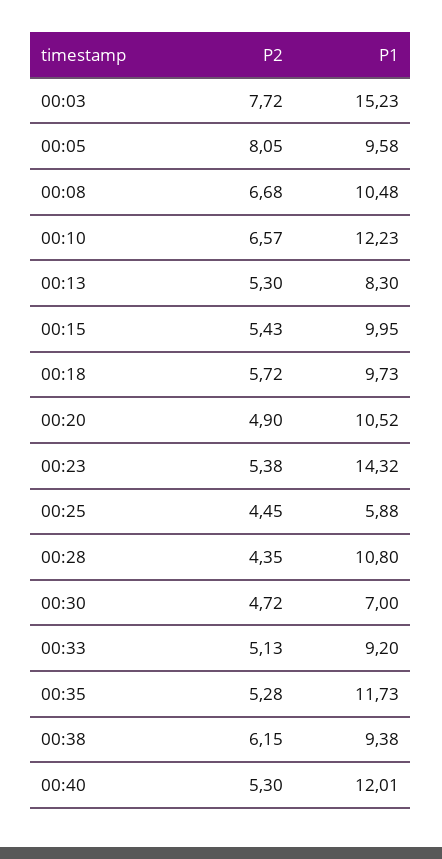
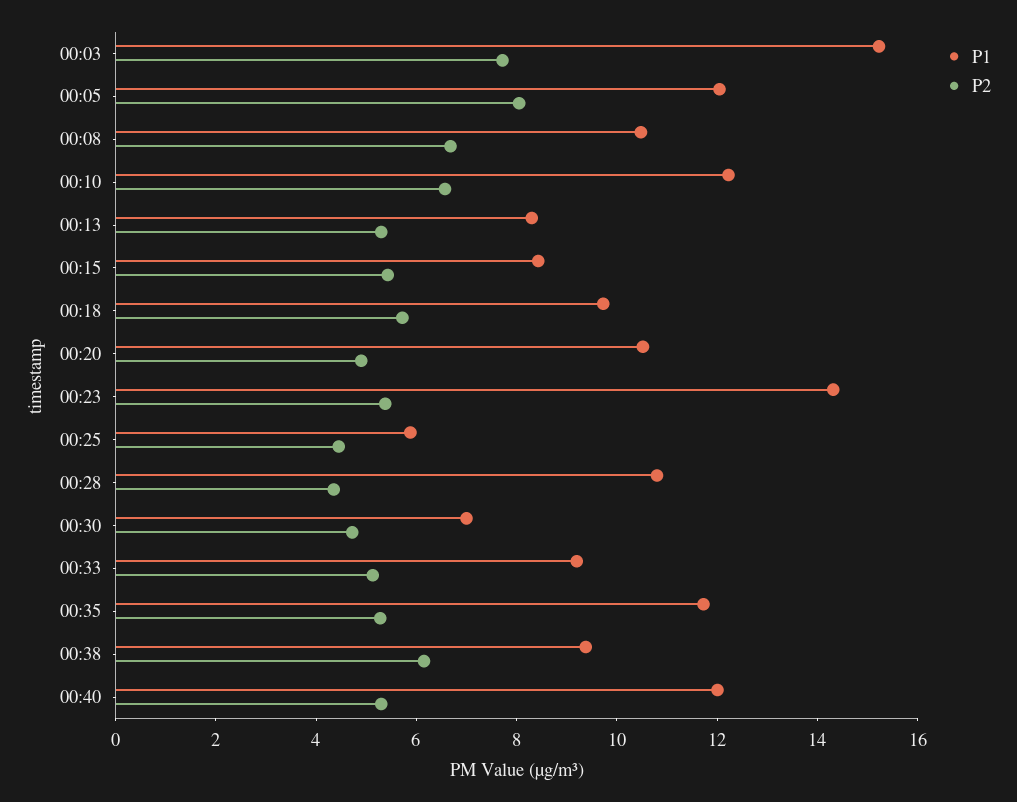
P1, 00:05: 9.58 -> 12
P1, 00:15: 9.95 -> 8.5

